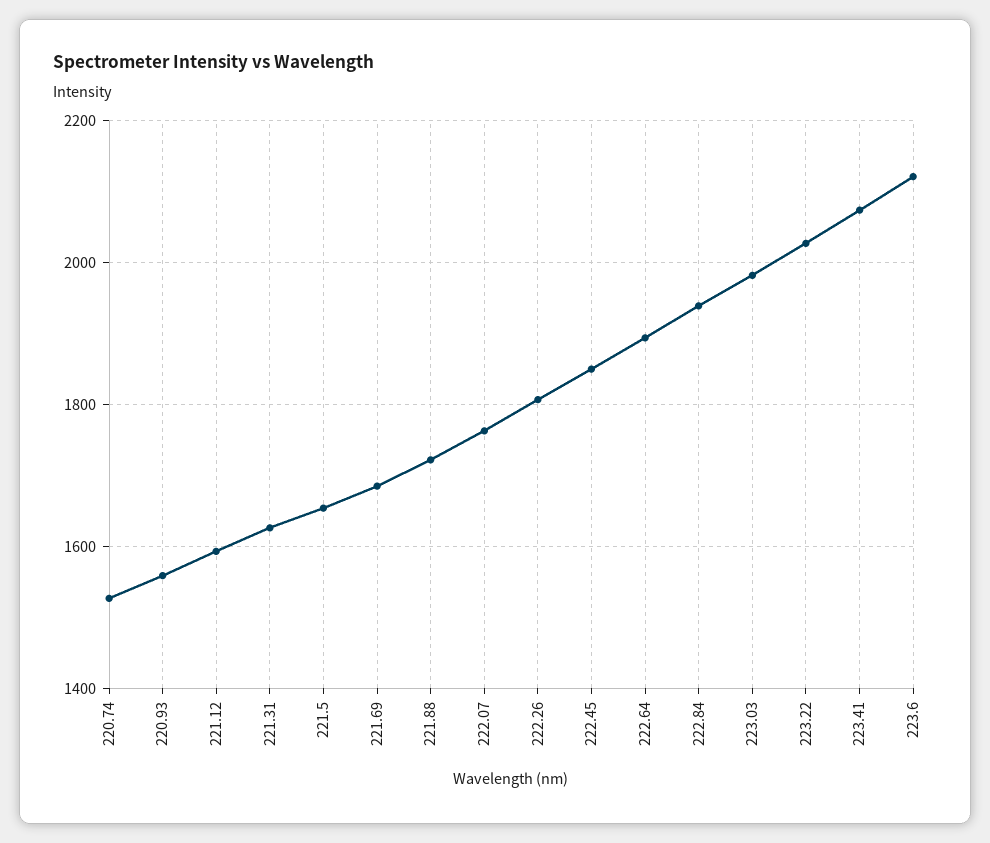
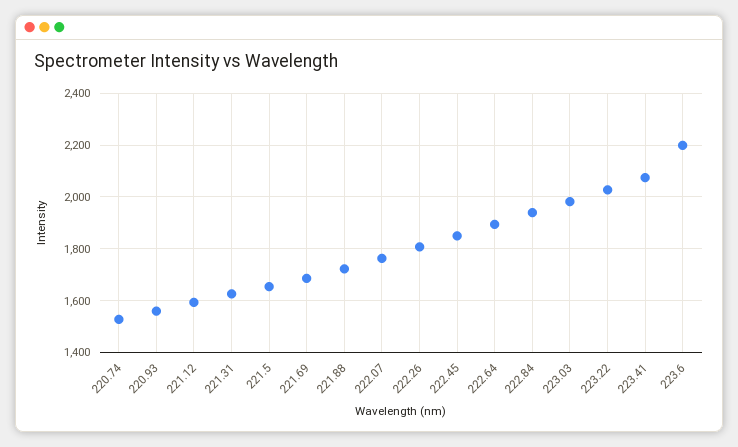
223.6: 2120 -> 2200

